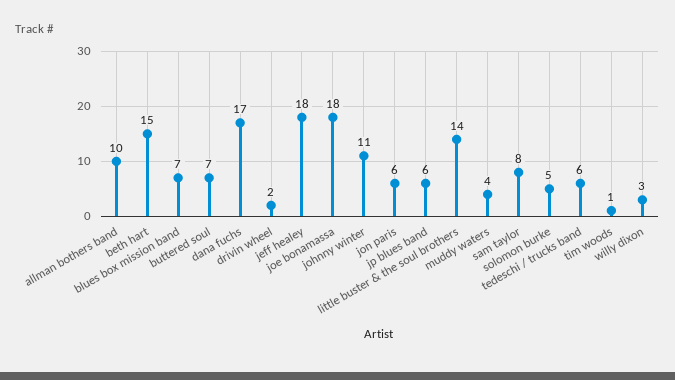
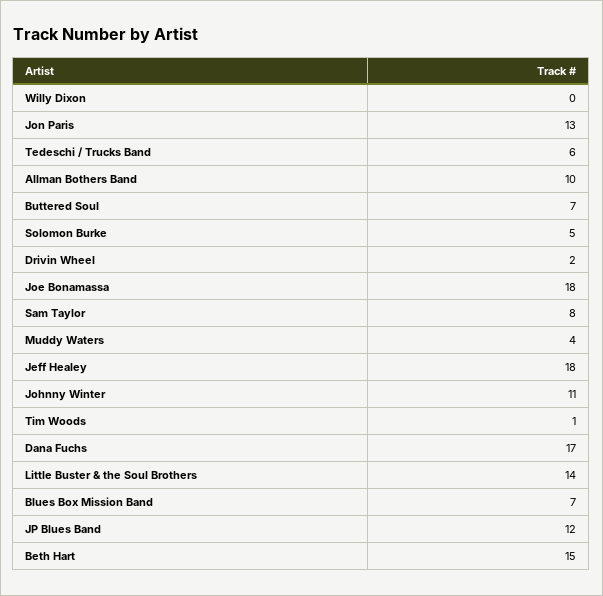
jon paris: 6 -> 13
jp blues band: 6 -> 12
willy dixon: 3 -> 0

